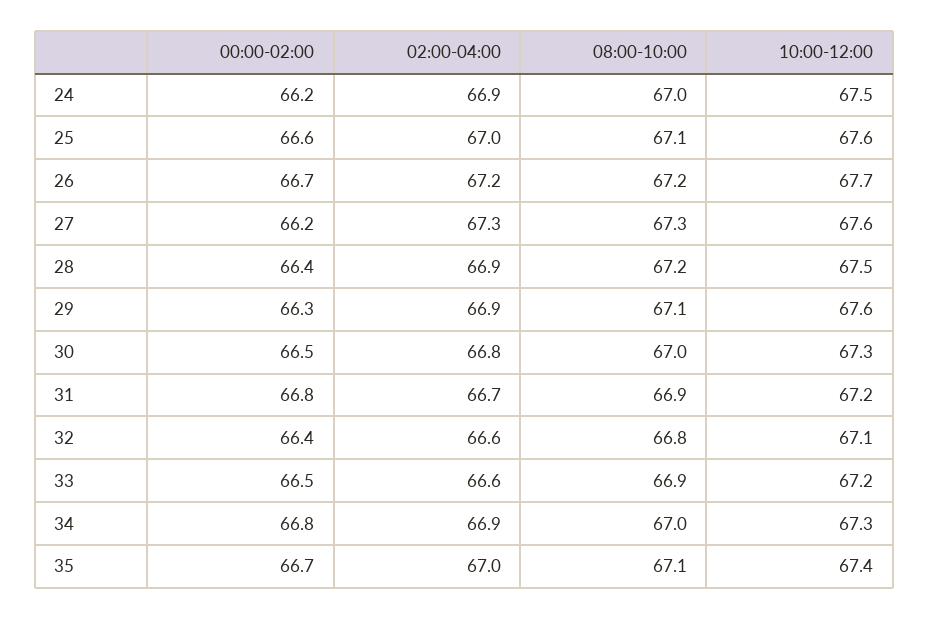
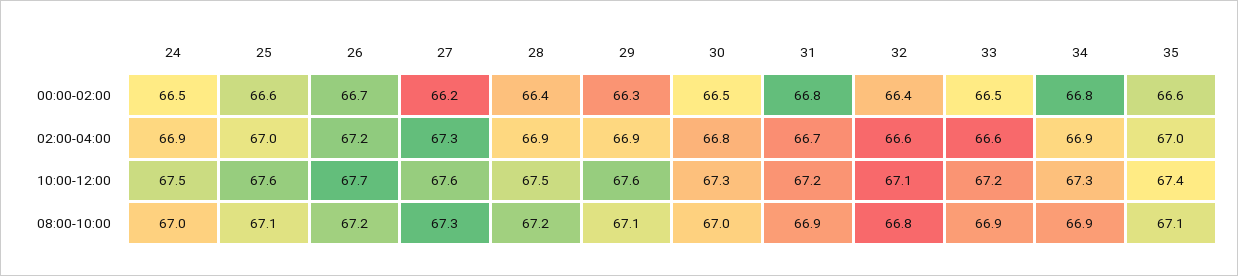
00:00-02:00, 24: 66.2 -> 66.5
08:00-10:00, 34: 67 -> 66.9
00:00-02:00, 35: 66.7 -> 66.6

